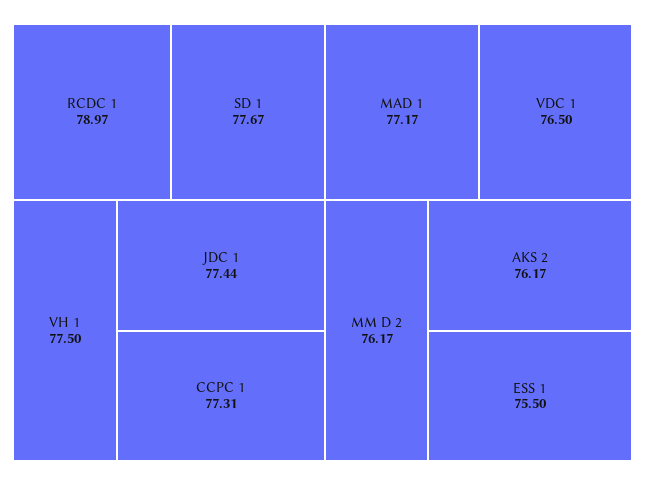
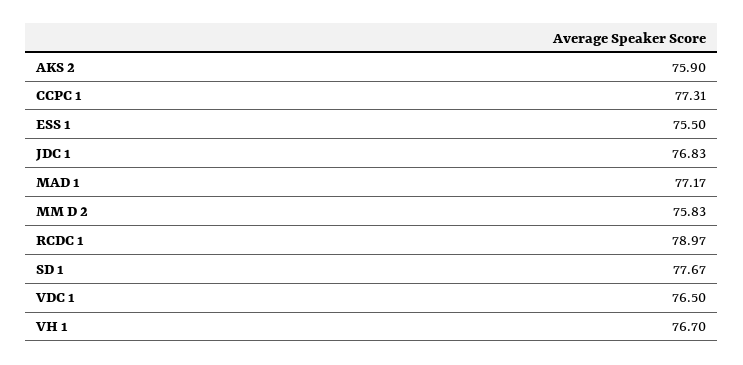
VH 1: 77.5 -> 76.7
JDC 1: 77.44 -> 76.83
MM D 2: 76.17 -> 75.83
AKS 2: 76.17 -> 75.9

